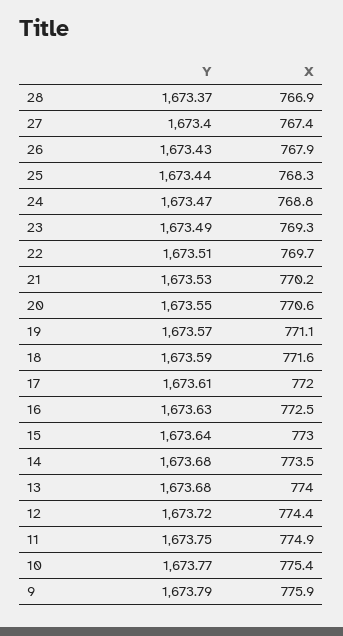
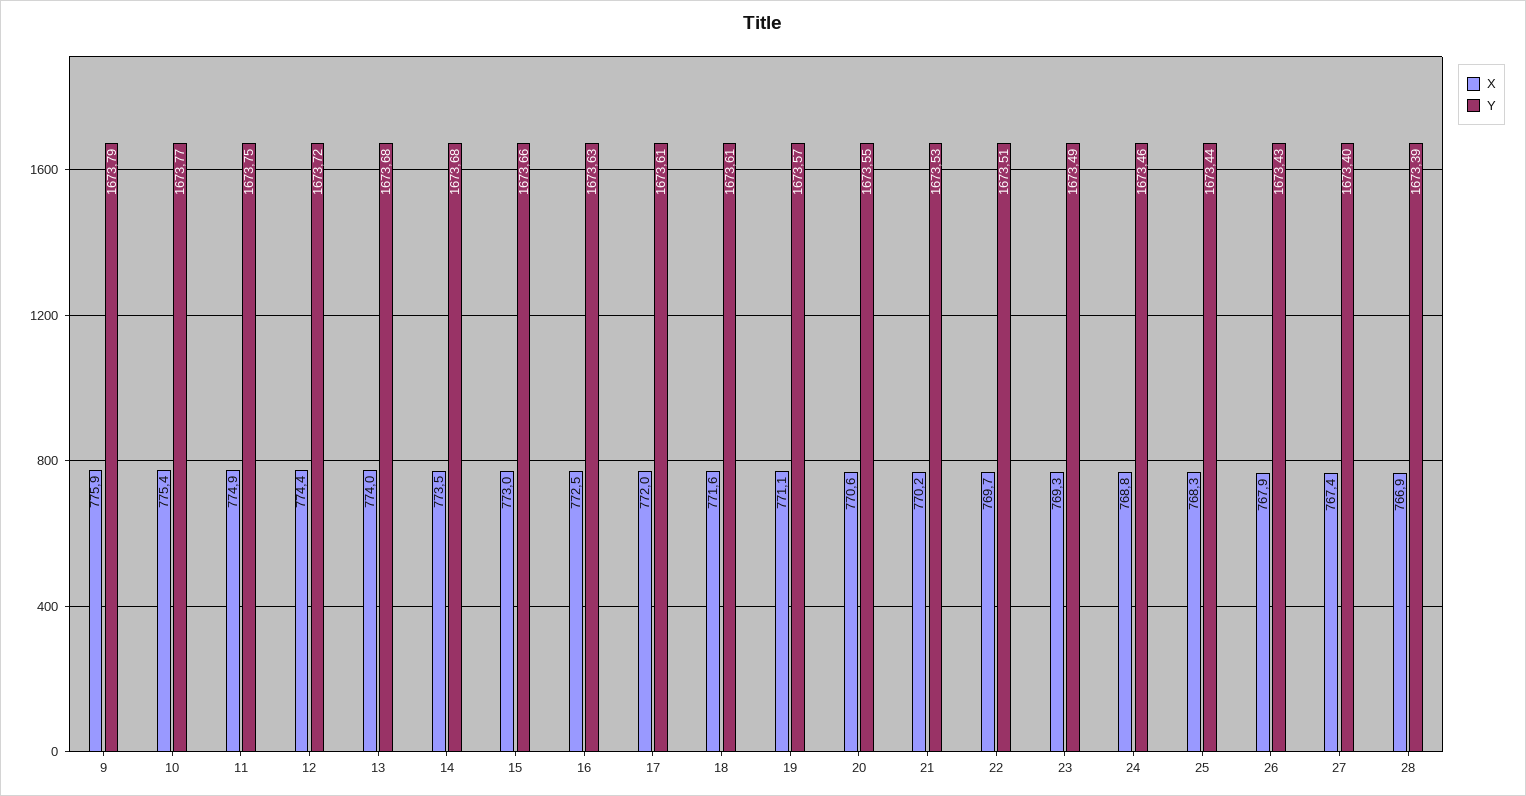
Y, 28: 1673.37 -> 1673.39
Y, 24: 1673.47 -> 1673.46
Y, 18: 1673.59 -> 1673.61
Y, 15: 1673.64 -> 1673.66

